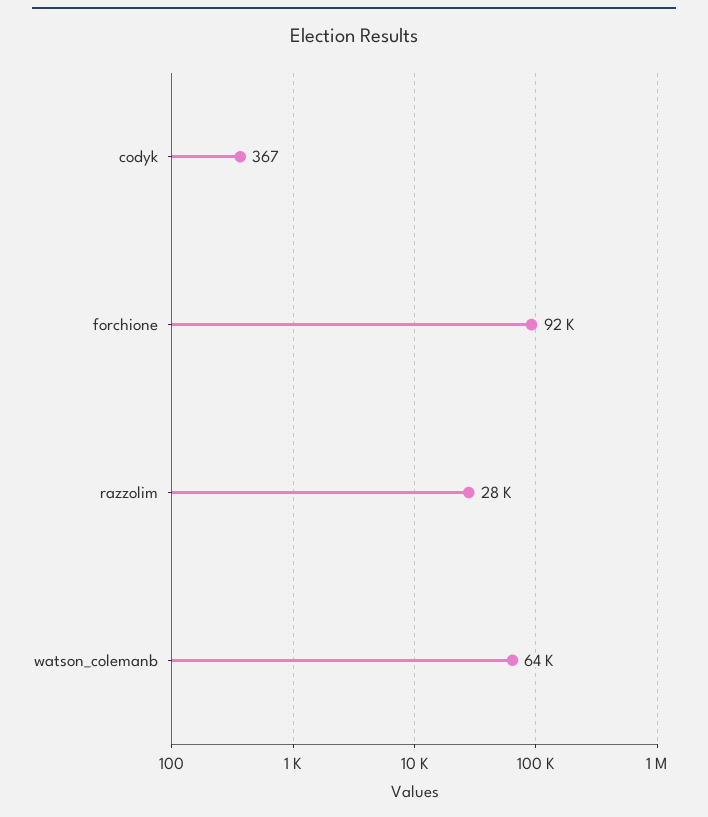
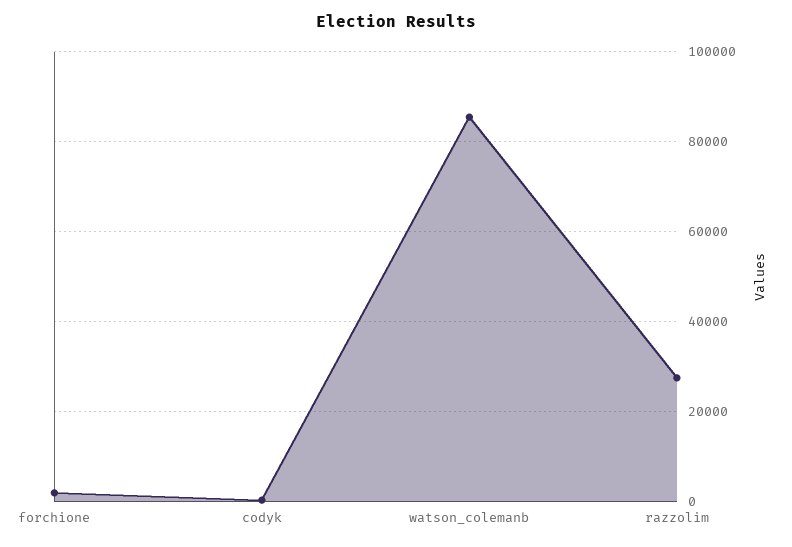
forchione: 92000 -> 2000
watson_colemanb: 64000 -> 86000

